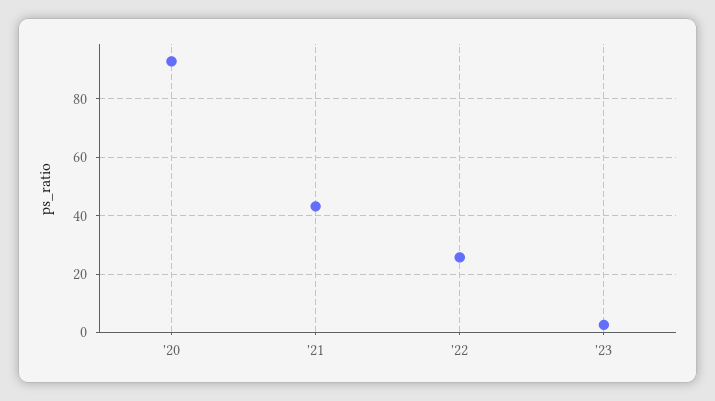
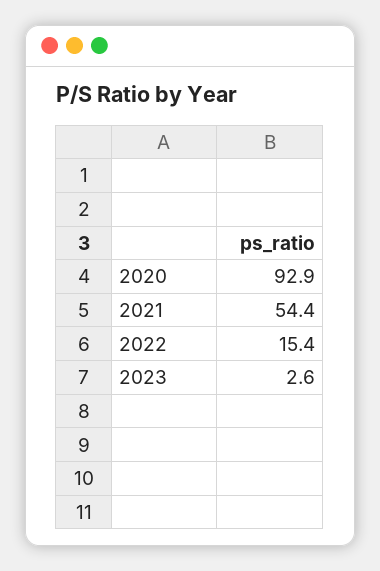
'21: 42.5 -> 54.4
'22: 25 -> 15.4

